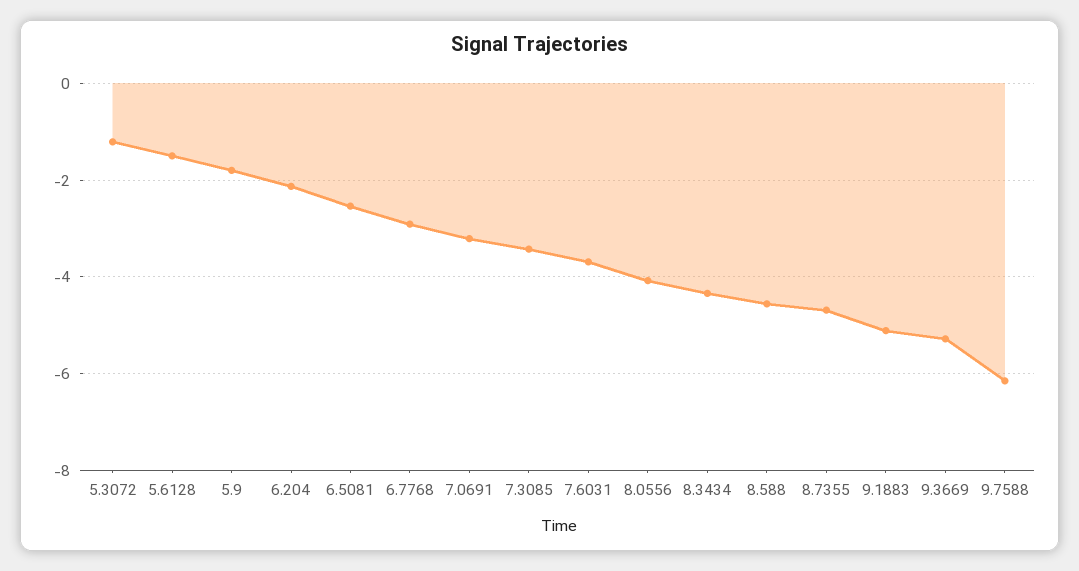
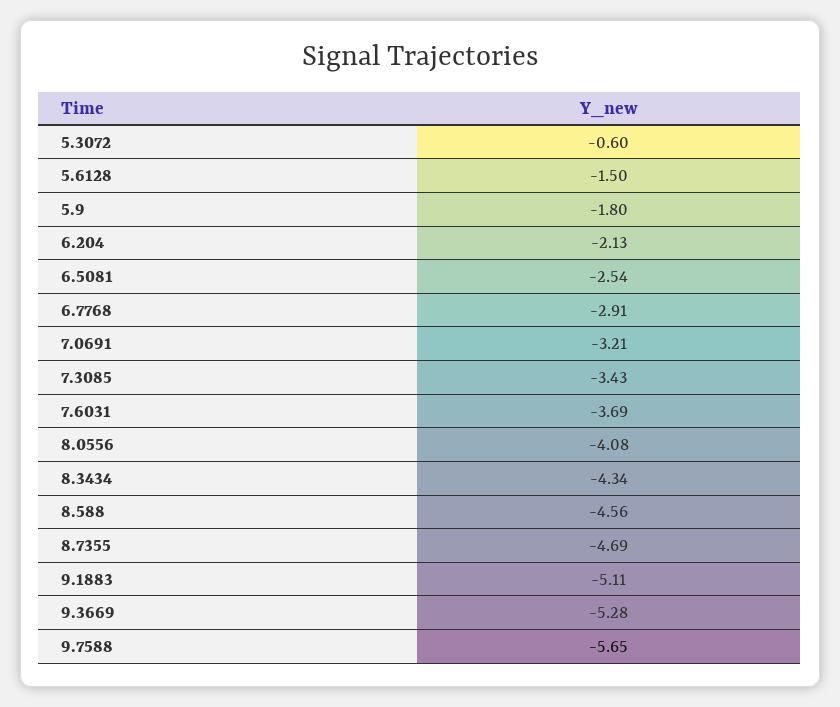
5.3072: -1.2 -> -0.6
9.7588: -6.2 -> -5.65

